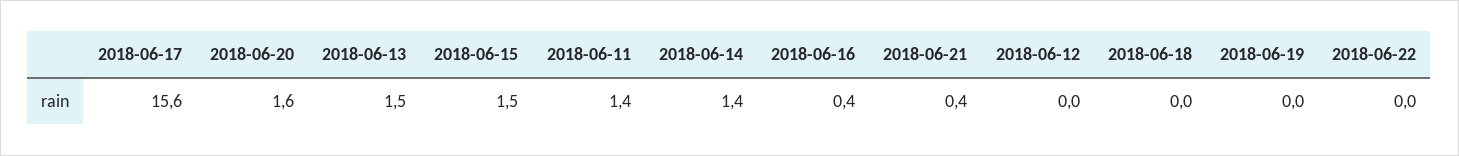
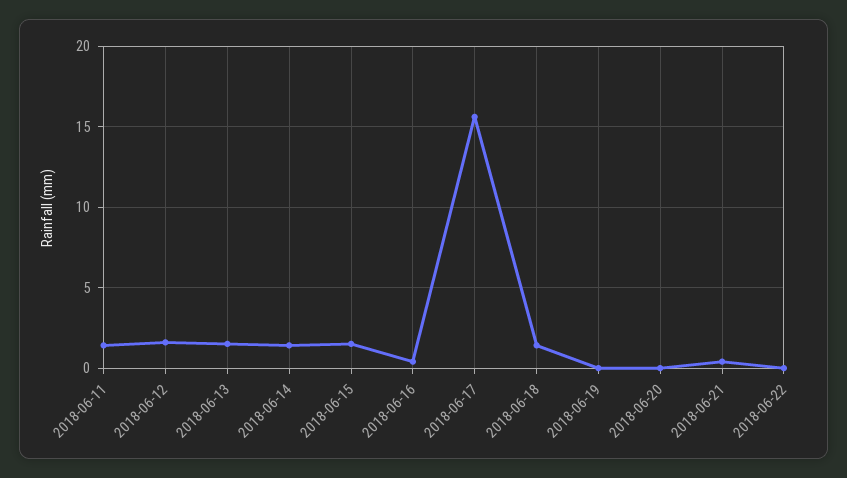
2018-06-20: 1.6 -> 0
2018-06-12: 0 -> 1.5
2018-06-18: 0 -> 1.5

